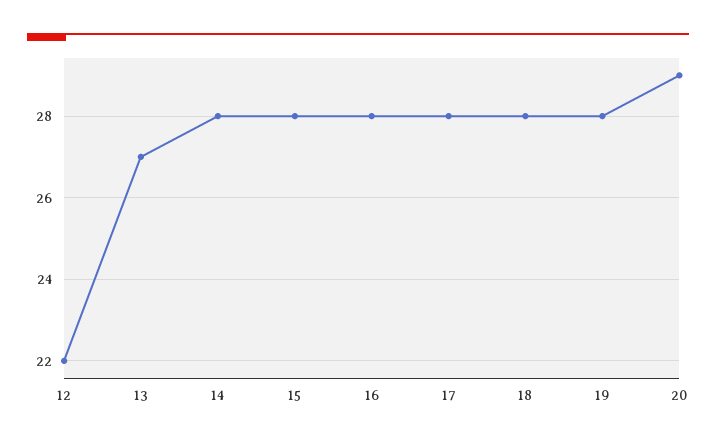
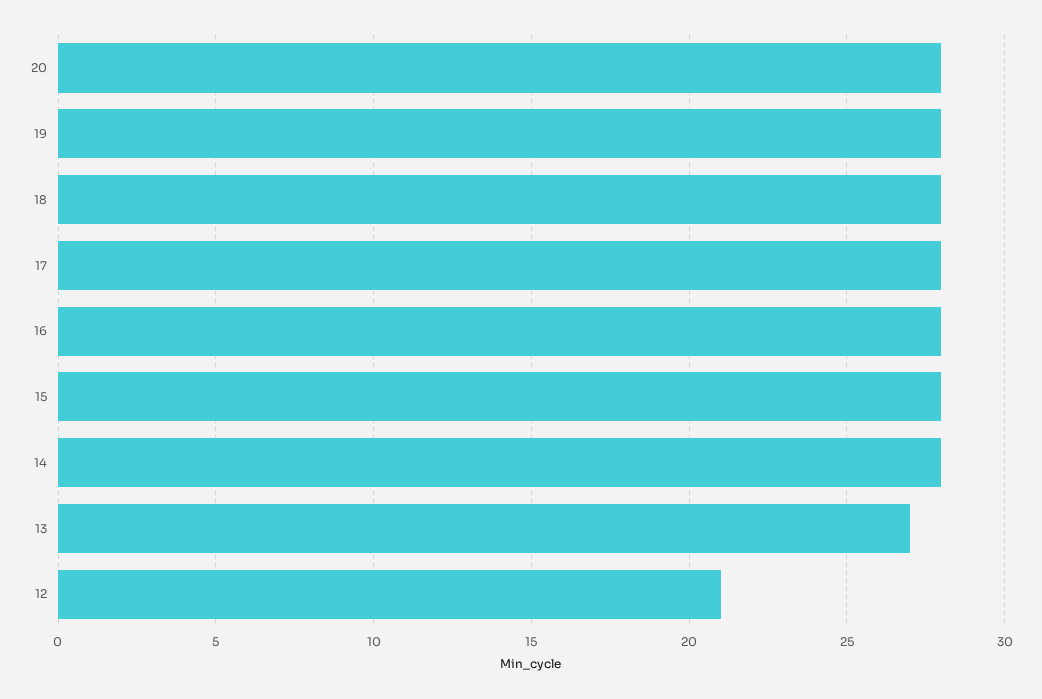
12: 22 -> 21
20: 29 -> 28

